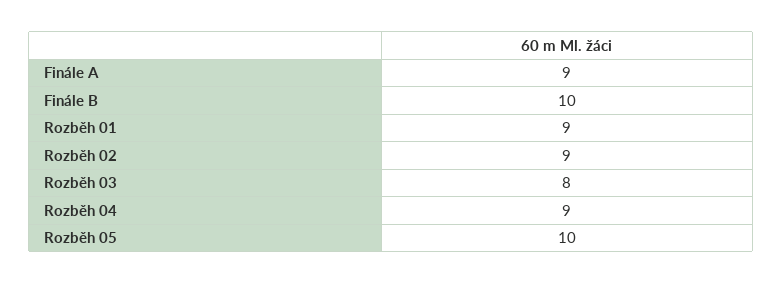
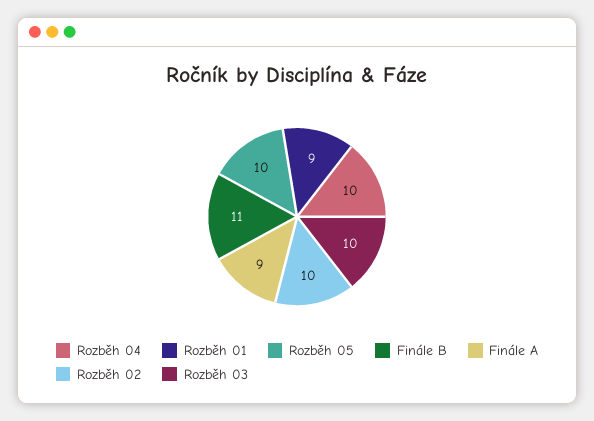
Finále B: 10 -> 11
Rozběh 02: 9 -> 10
Rozběh 03: 8 -> 10
Rozběh 04: 9 -> 10

